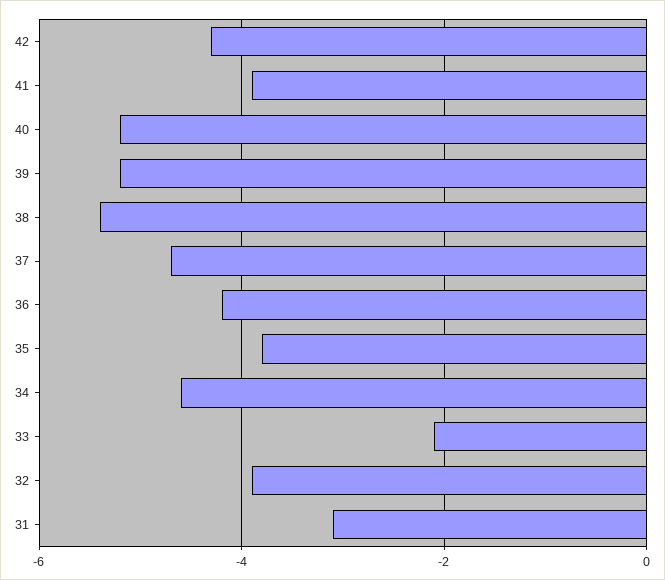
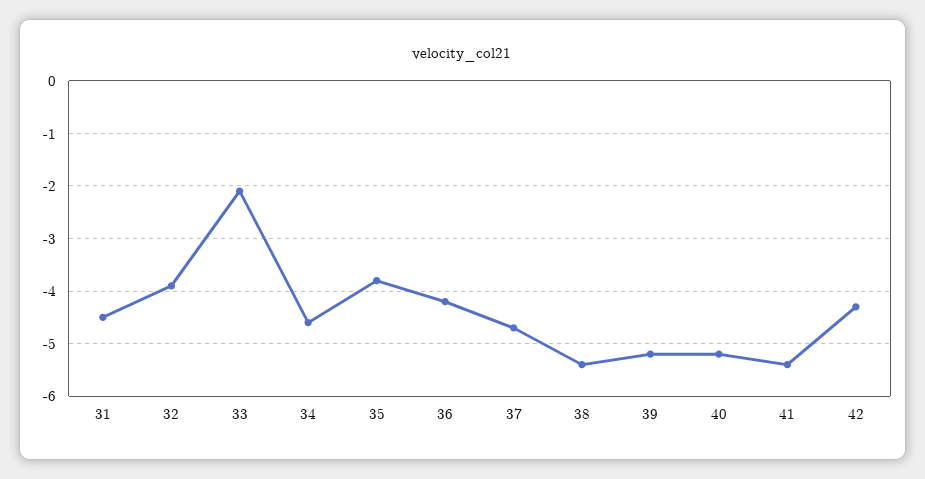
41: -4 -> -5.5
31: -3 -> -4.5

